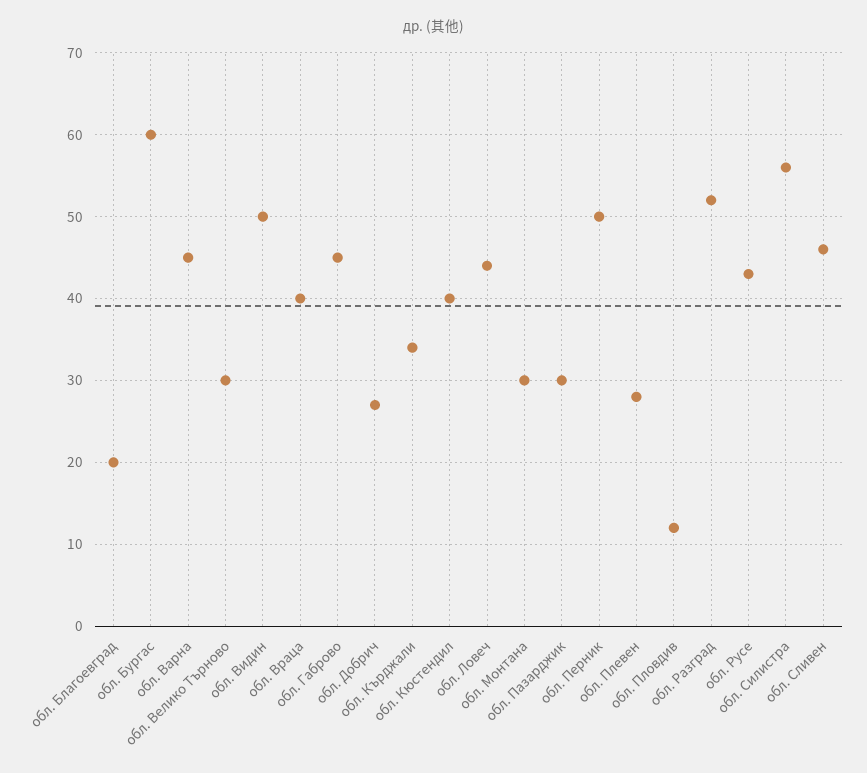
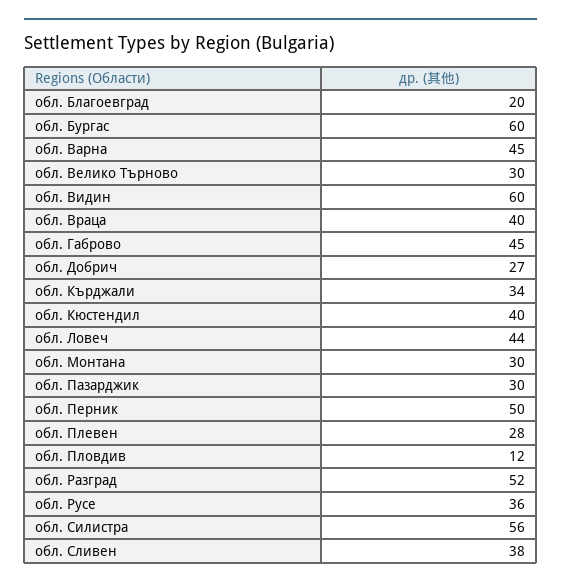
обл. Видин: 50 -> 60
обл. Русе: 43 -> 36
обл. Сливен: 46 -> 38

